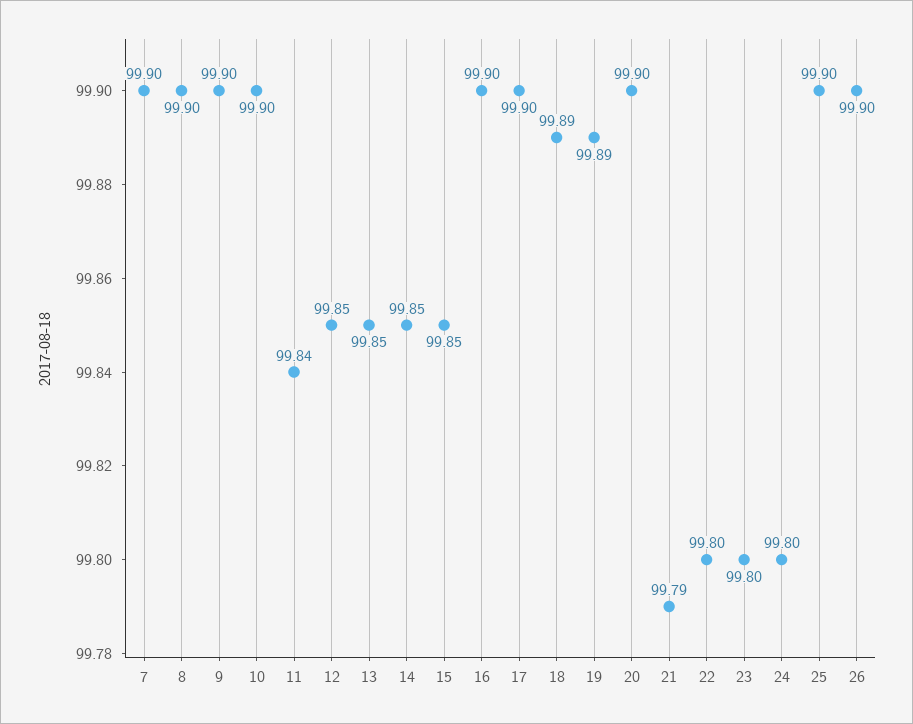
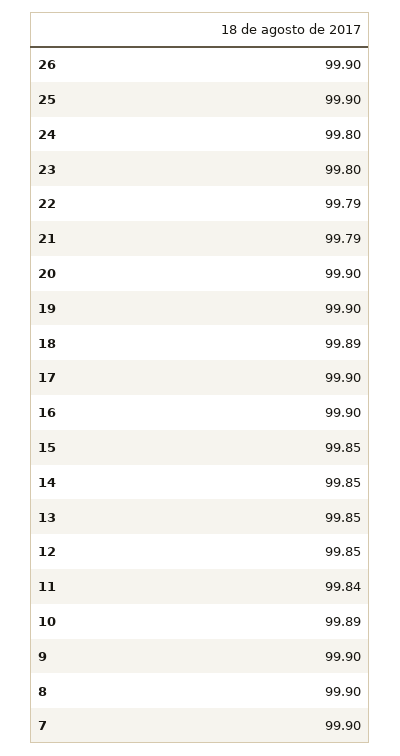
10: 99.9 -> 99.89
19: 99.89 -> 99.9
22: 99.8 -> 99.79

